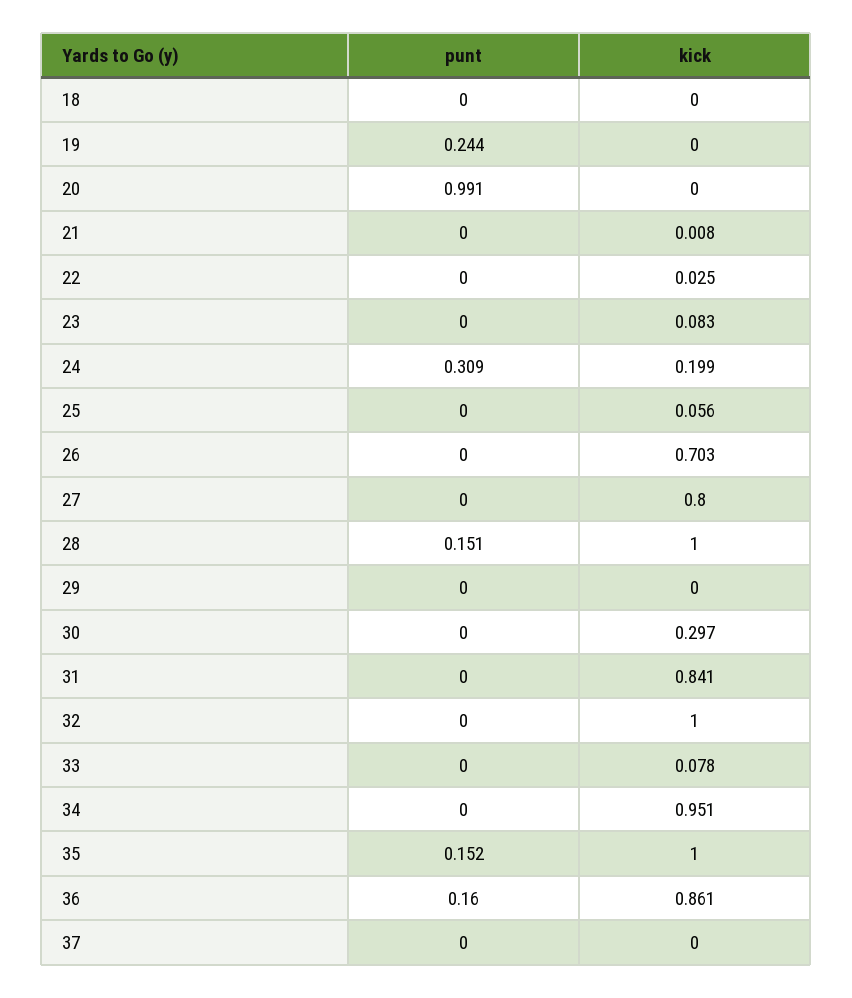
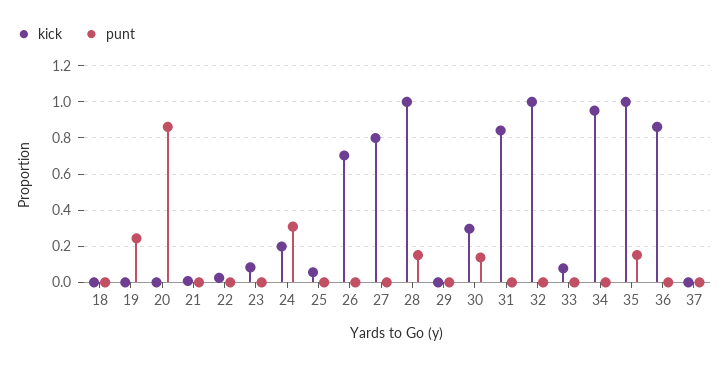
punt, 20: 0.991 -> 0.85
punt, 30: 0 -> 0.15
punt, 36: 0.16 -> 0

